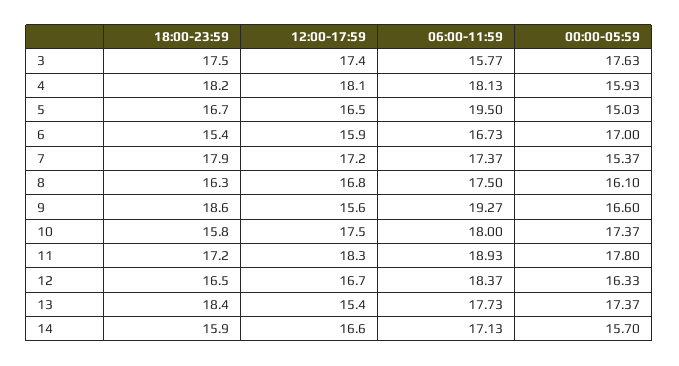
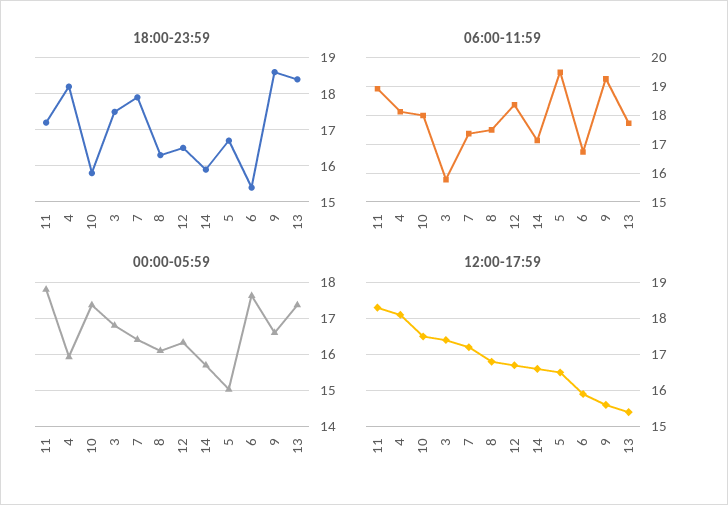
00:00-05:59, 3: 17.63 -> 16.8
00:00-05:59, 6: 17 -> 17.6
00:00-05:59, 7: 15.37 -> 16.4

